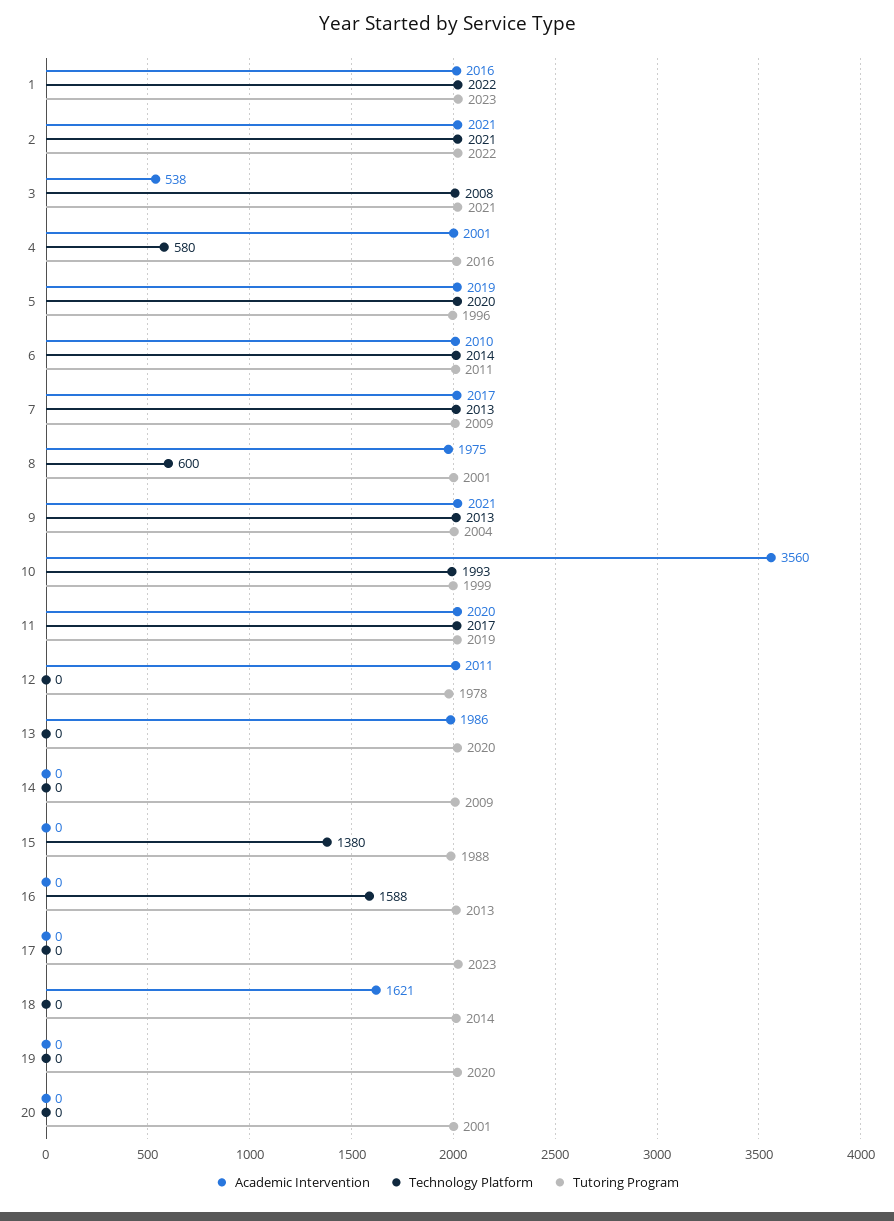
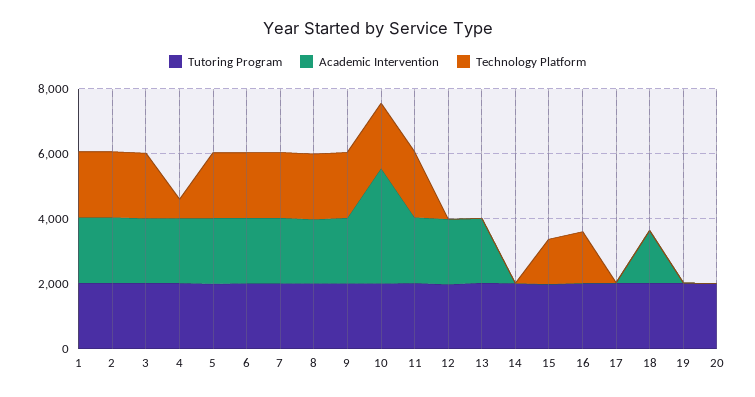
Academic Intervention, 3: 538 -> 2000
Technology Platform, 8: 600 -> 2000

